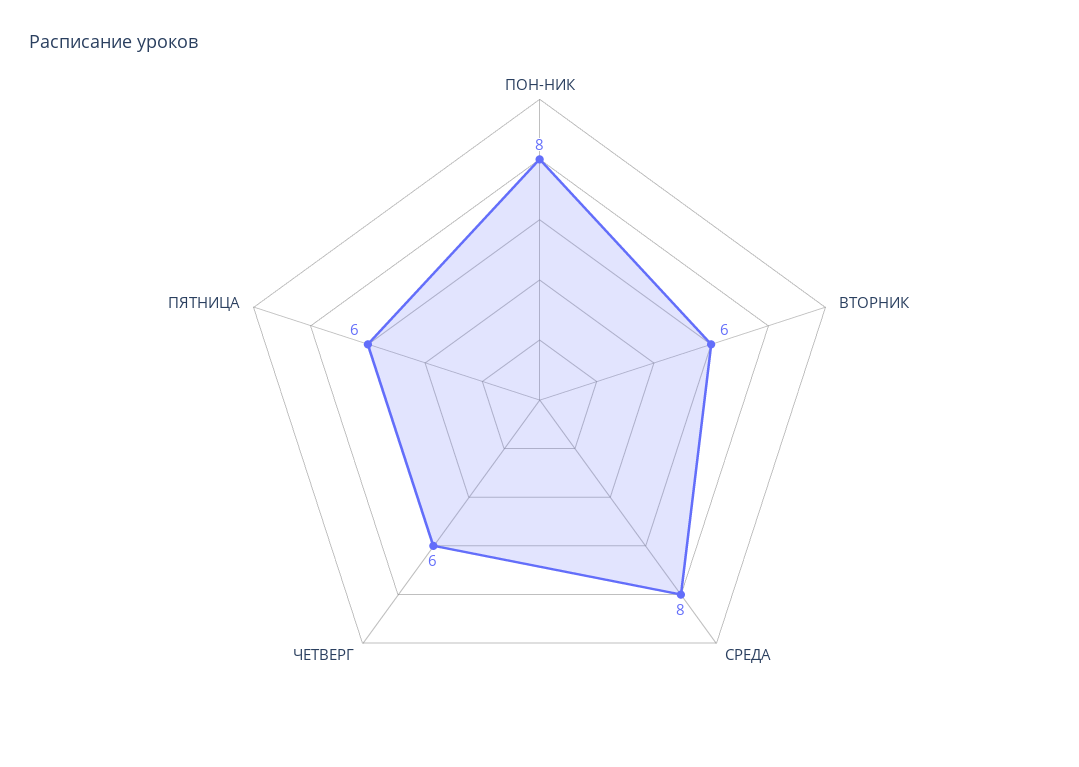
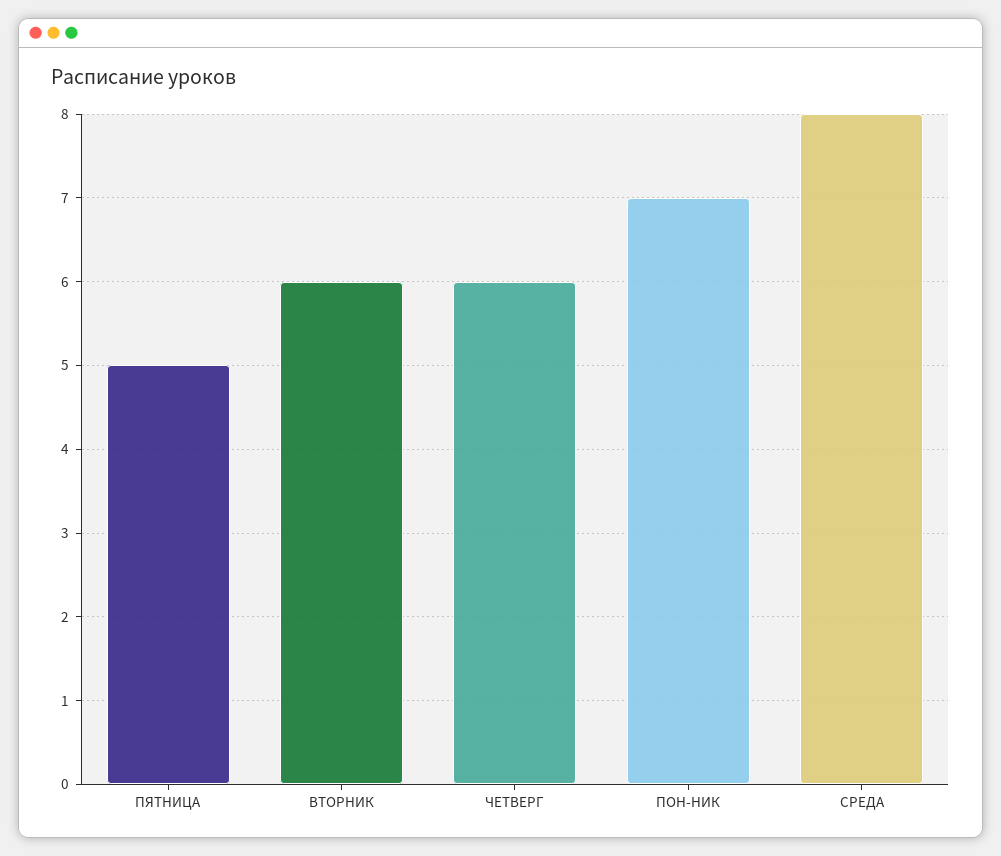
ПОН-НИК: 8 -> 7
ПЯТНИЦА: 6 -> 5

